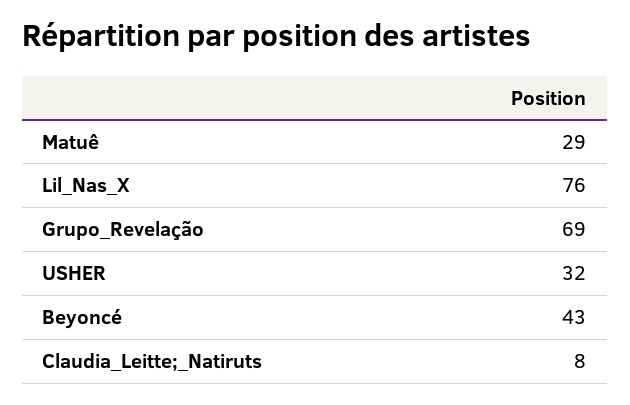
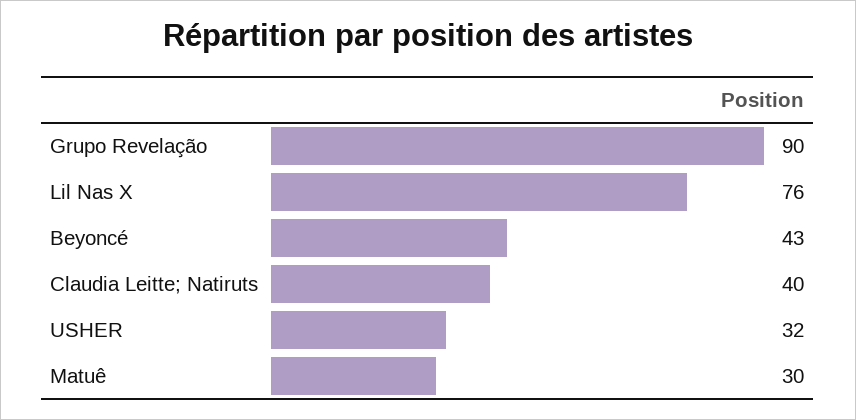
Matuê: 29 -> 30
Grupo_Revelação: 69 -> 90
Claudia_Leitte;_Natiruts: 8 -> 40

